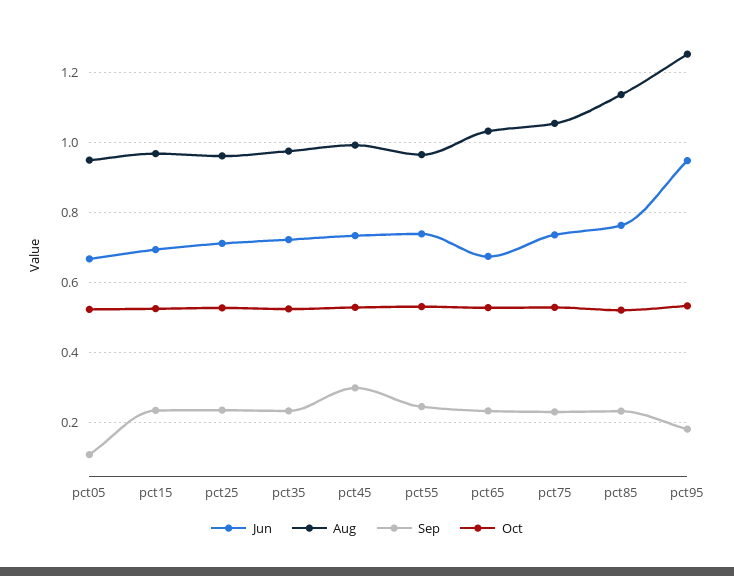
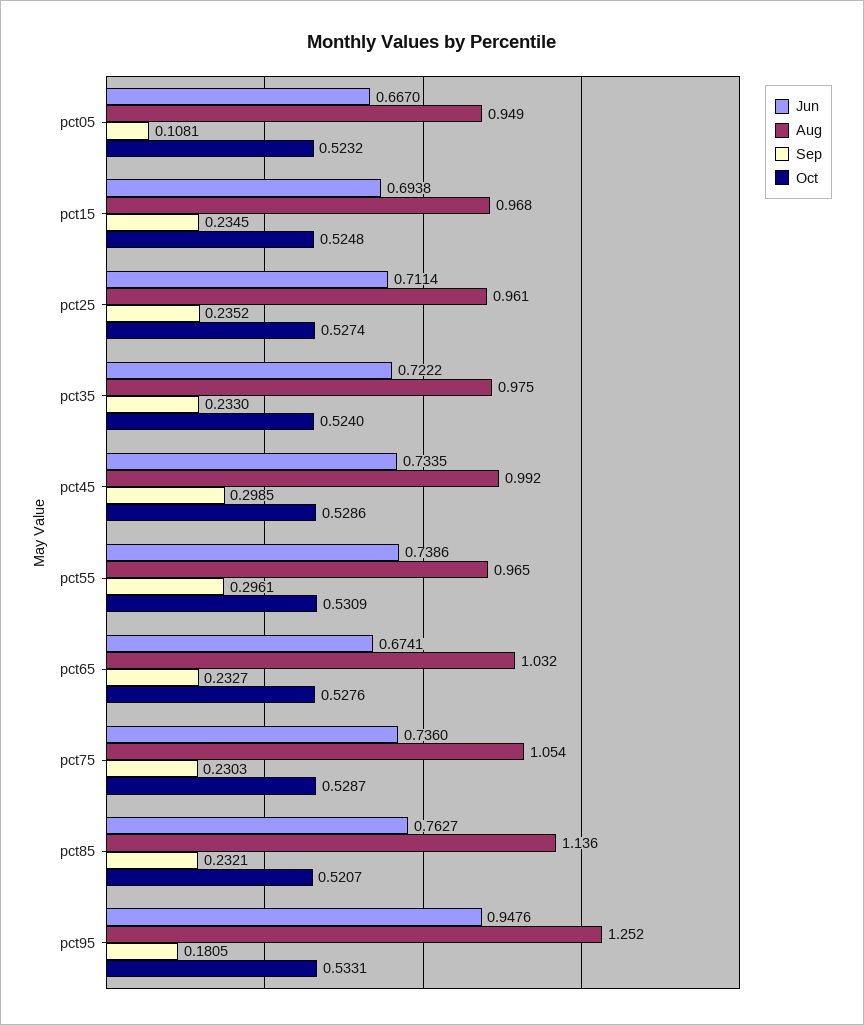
Sep, pct55: 0.24 -> 0.2961

